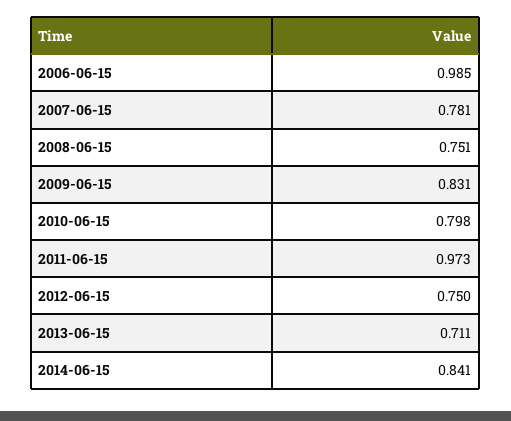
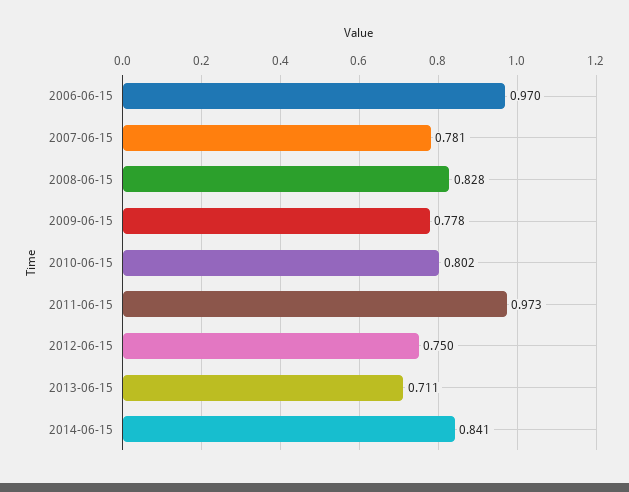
2006-06-15: 0.985 -> 0.97
2008-06-15: 0.751 -> 0.828
2009-06-15: 0.831 -> 0.778
2010-06-15: 0.798 -> 0.802

